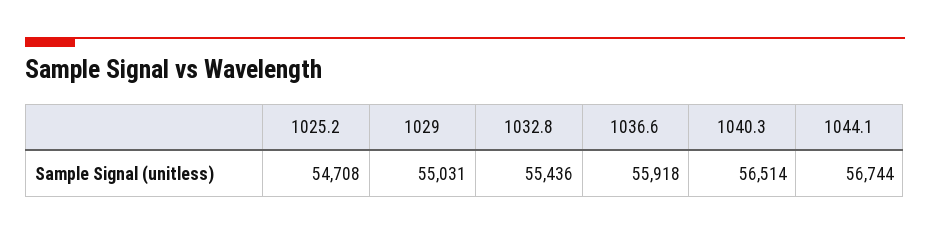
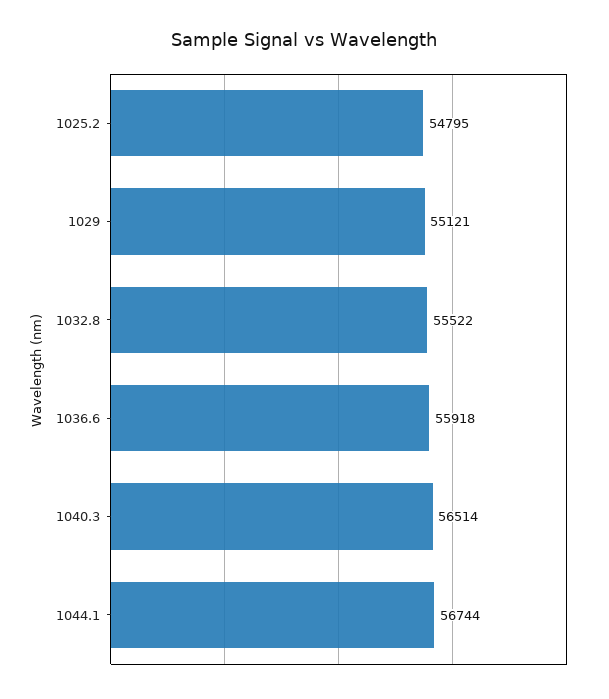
1025.2: 54708 -> 54795
1029: 55031 -> 55121
1032.8: 55436 -> 55522

